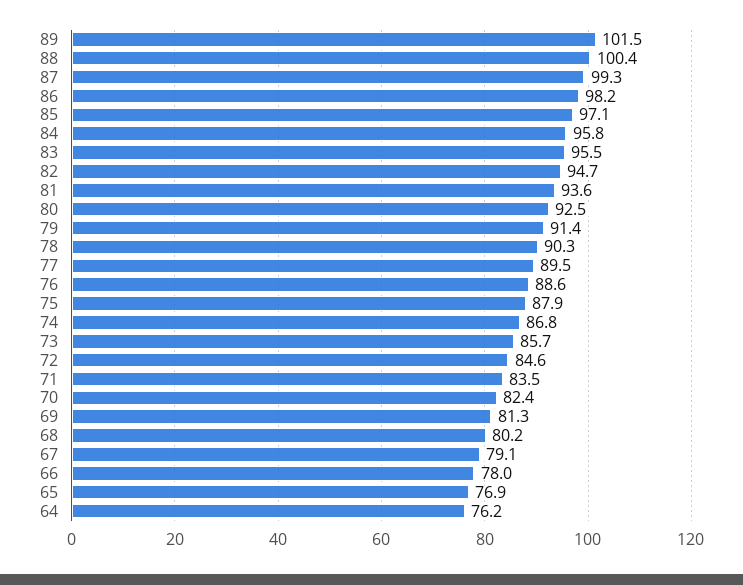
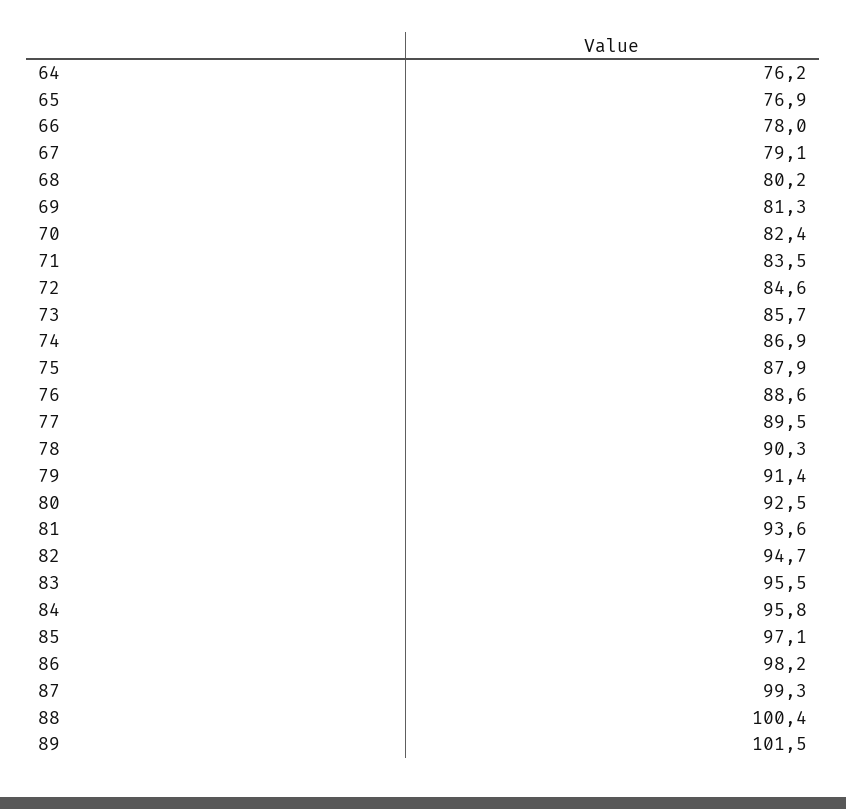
74: 86.8 -> 86.9

